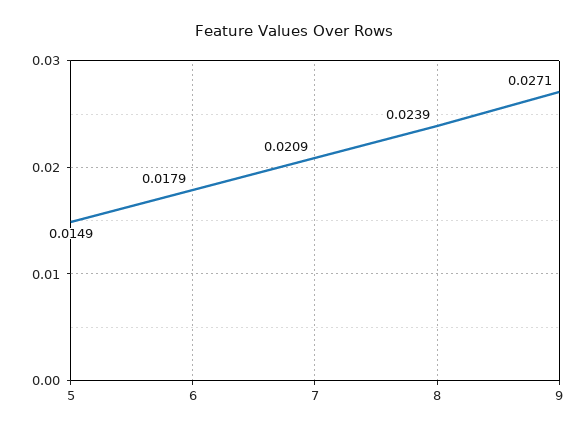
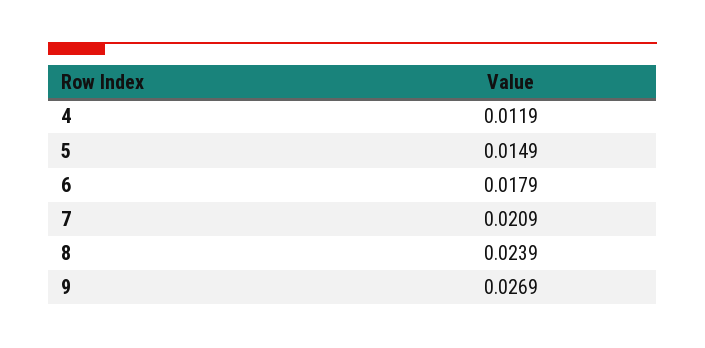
9: 0.0271 -> 0.0269
4: none -> 0.0119

